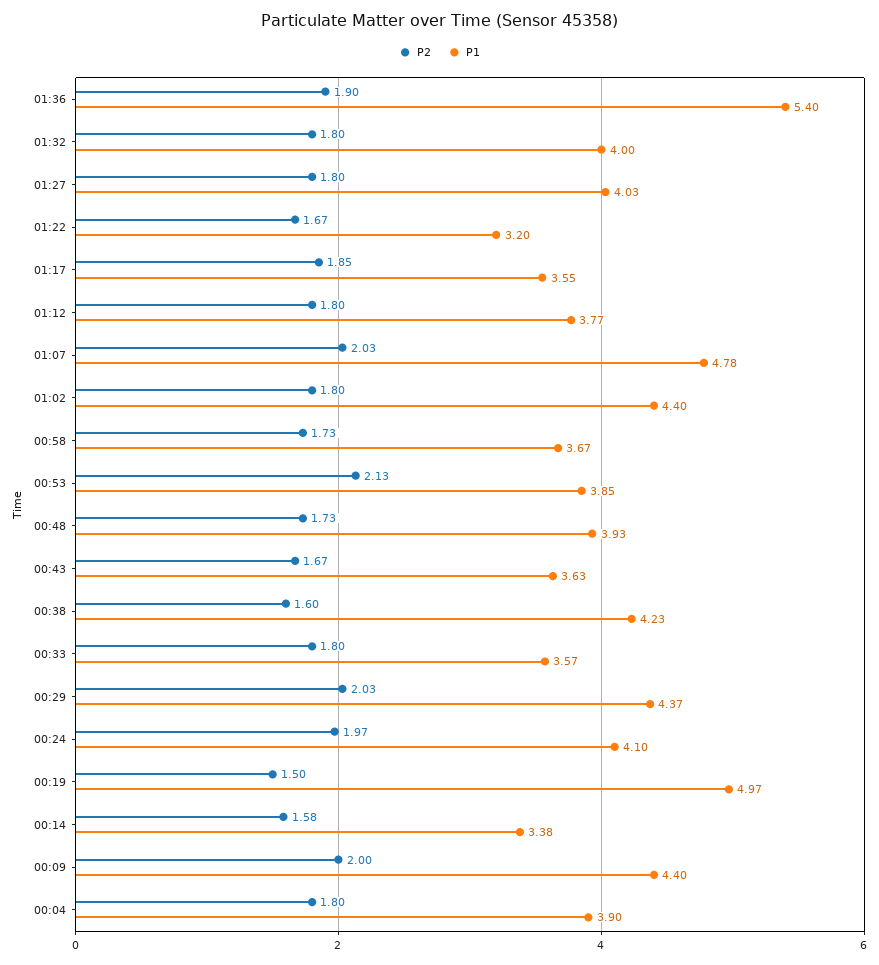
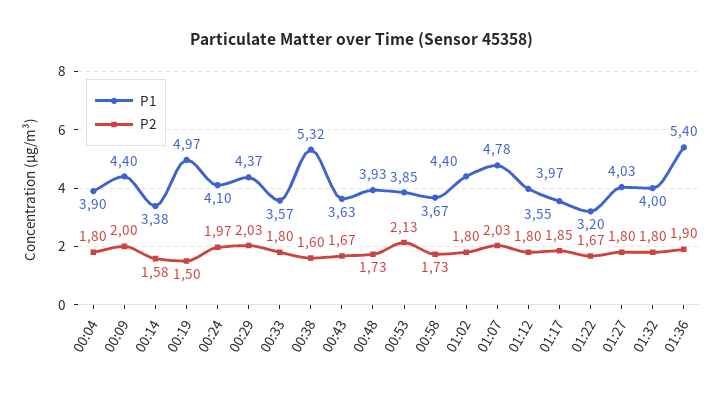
P1, 01:12: 3.77 -> 3.97
P1, 00:38: 4.23 -> 5.32

